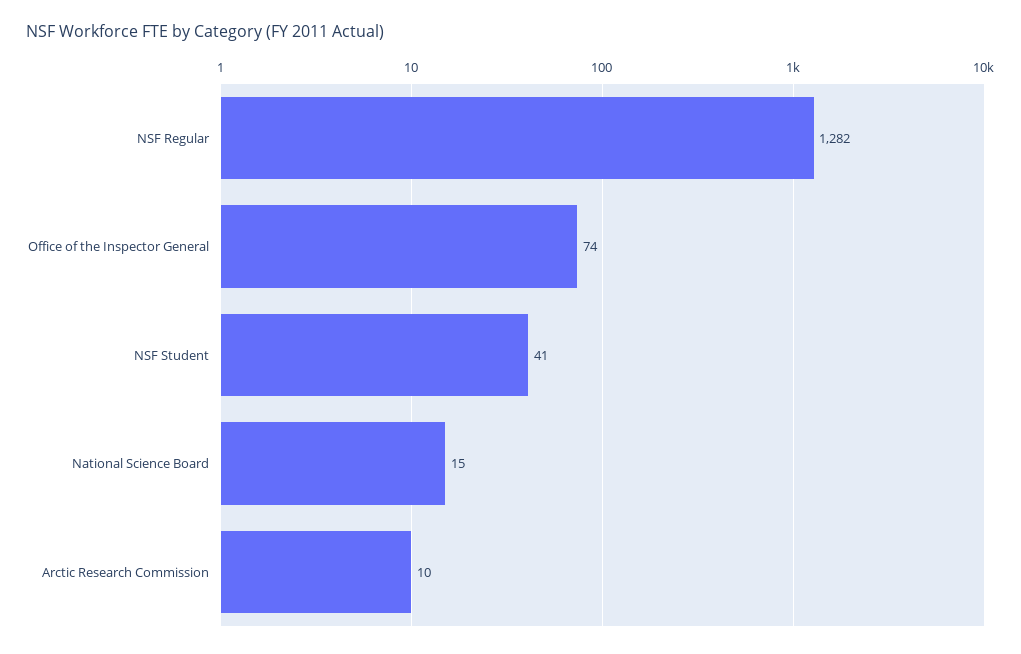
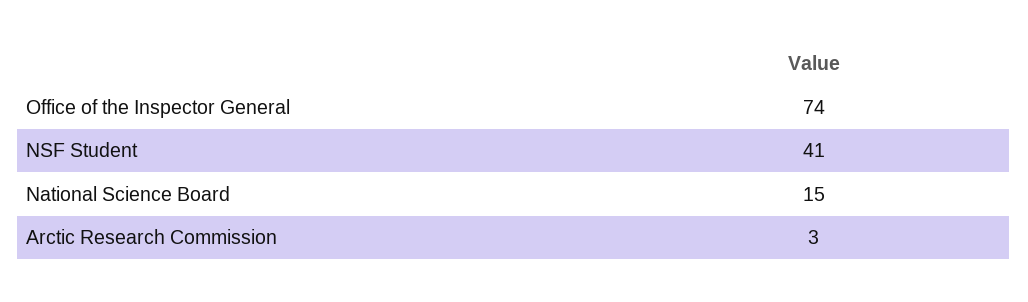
NSF Regular: 1282 -> none
Arctic Research Commission: 10 -> 3

